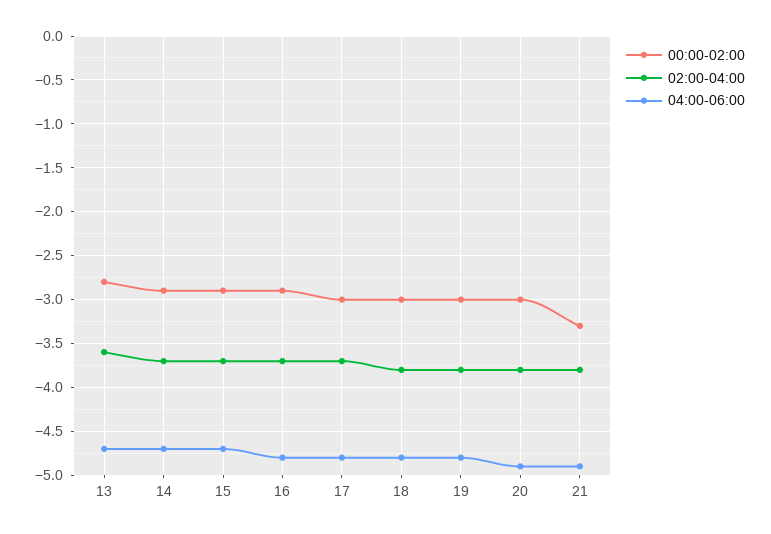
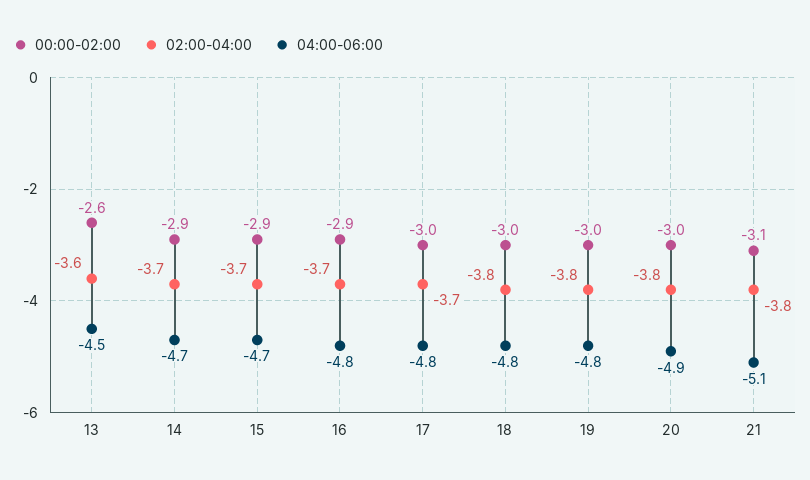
00:00-02:00, 13: -2.8 -> -2.6
04:00-06:00, 13: -4.7 -> -4.5
00:00-02:00, 21: -3.3 -> -3.1
04:00-06:00, 21: -4.9 -> -5.1

